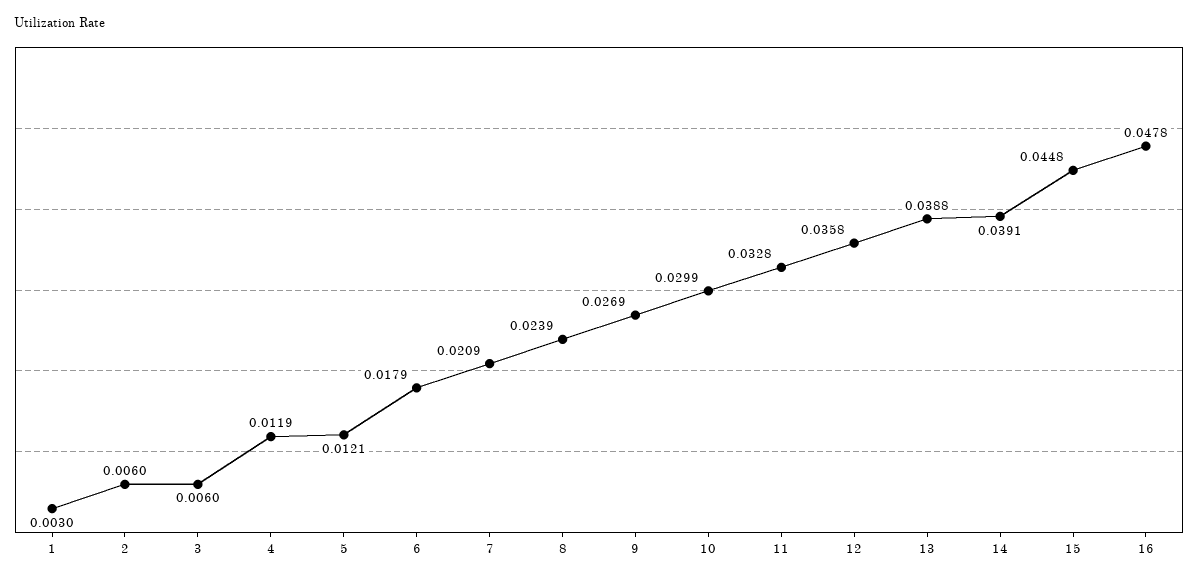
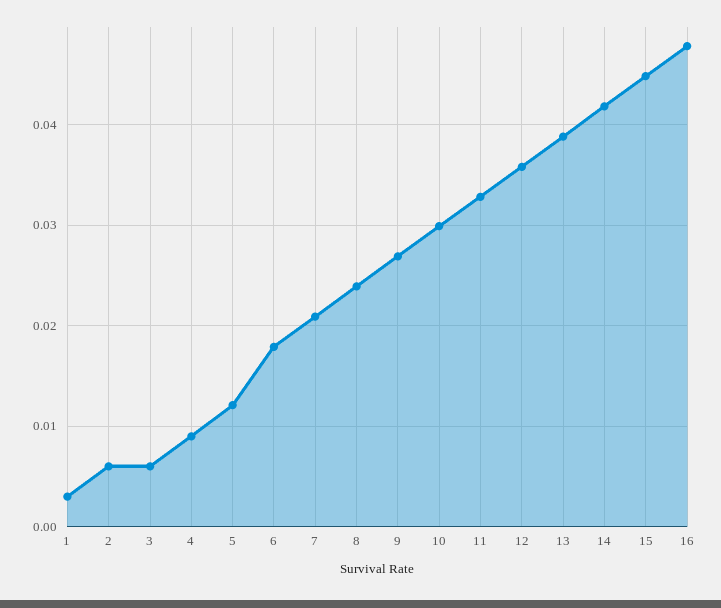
4: 0.0119 -> 0.009
14: 0.0391 -> 0.042

